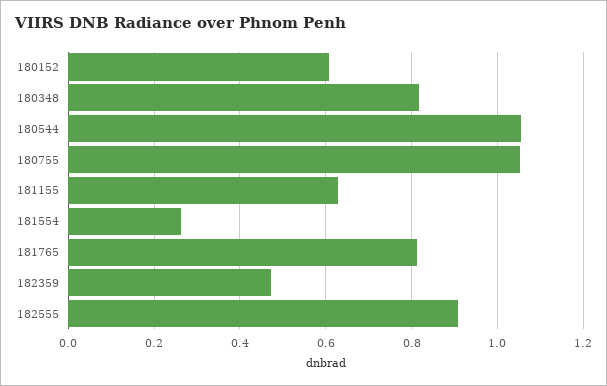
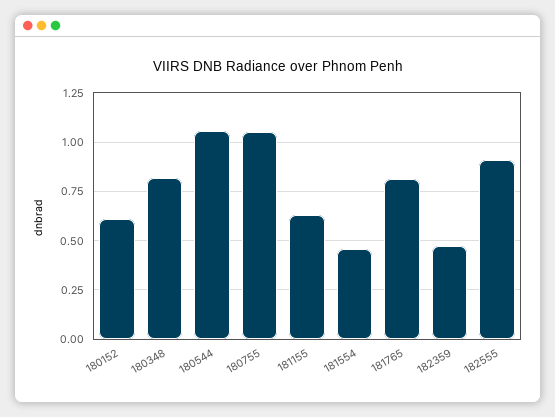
181554: 0.26 -> 0.45

